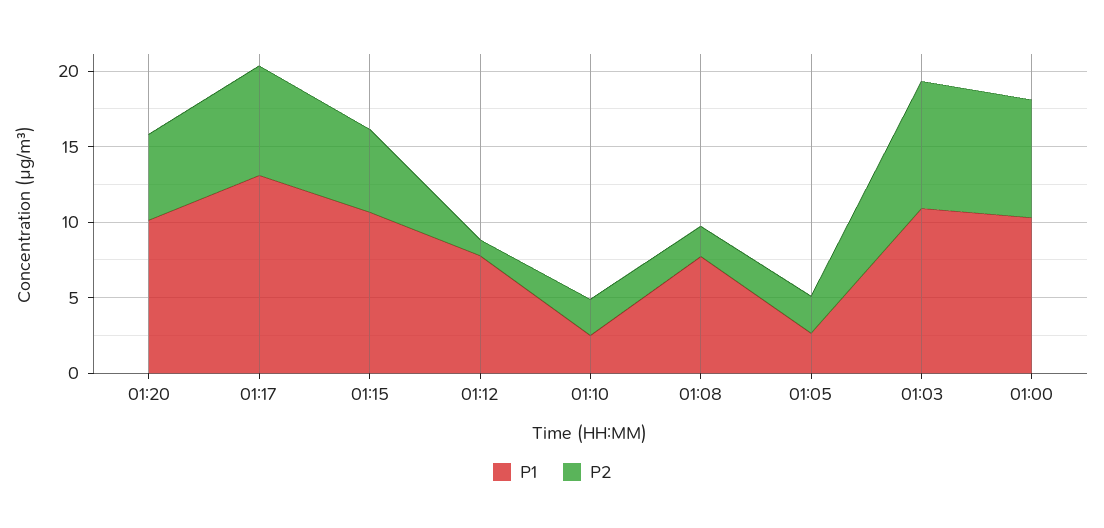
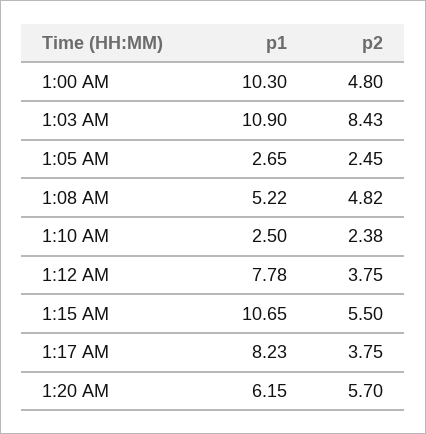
P1, 01:20: 10 -> 6.15
P1, 01:17: 13 -> 8.23
P2, 01:17: 7 -> 3.75
P2, 01:12: 1 -> 3.75
P1, 01:08: 8 -> 5.22
P2, 01:08: 2 -> 4.82
P2, 01:00: 8 -> 4.8

